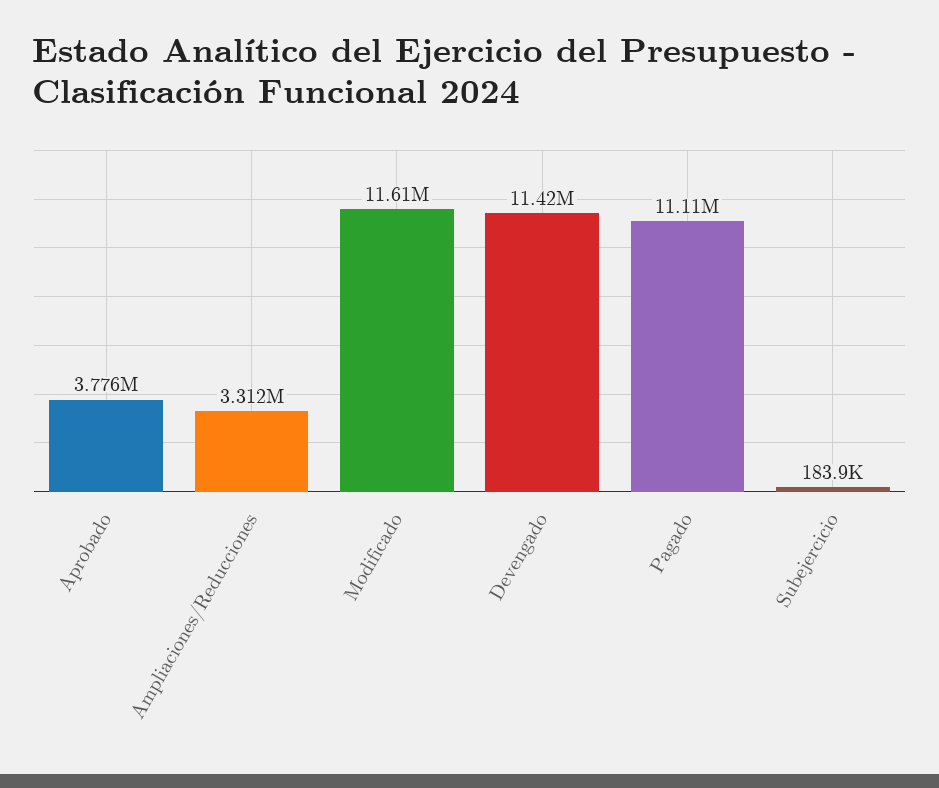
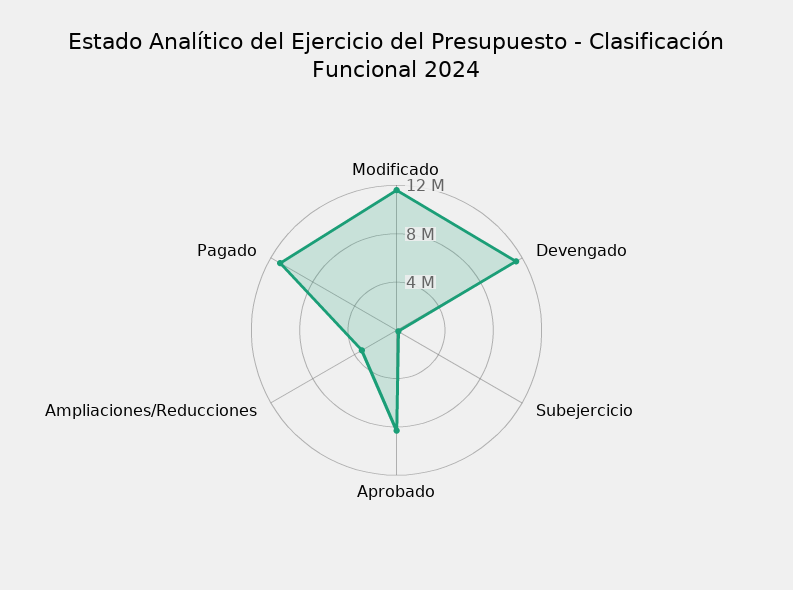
Aprobado: 3776000 -> 8000000

